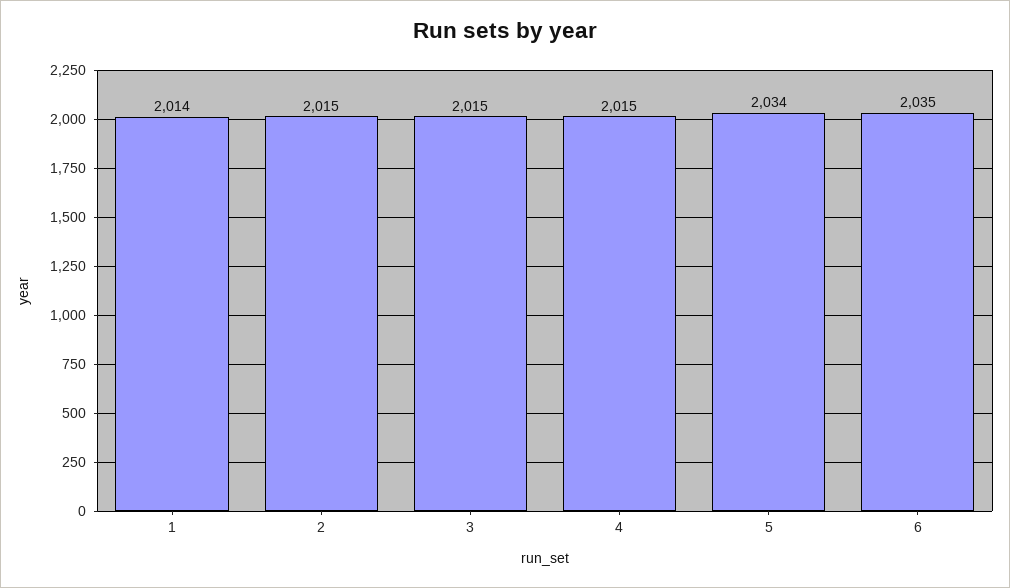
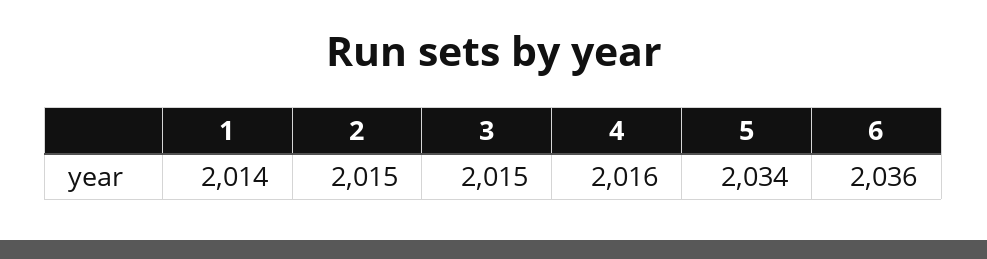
4: 2015 -> 2016
6: 2035 -> 2036

